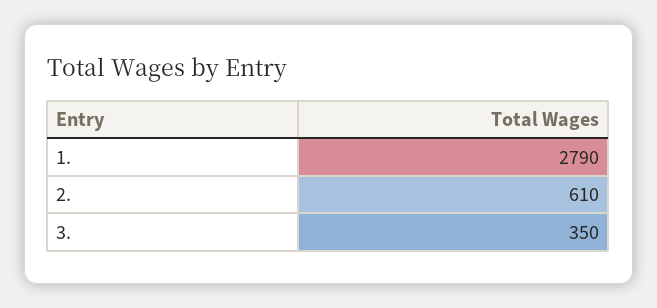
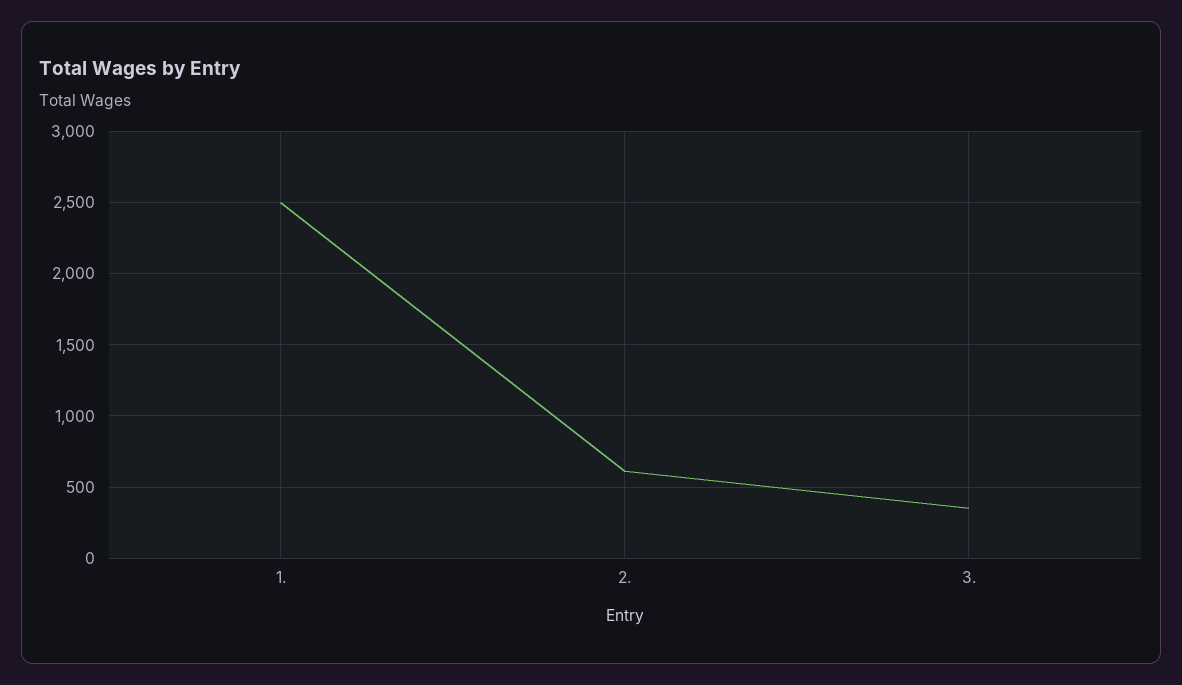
1.: 2790 -> 2500

